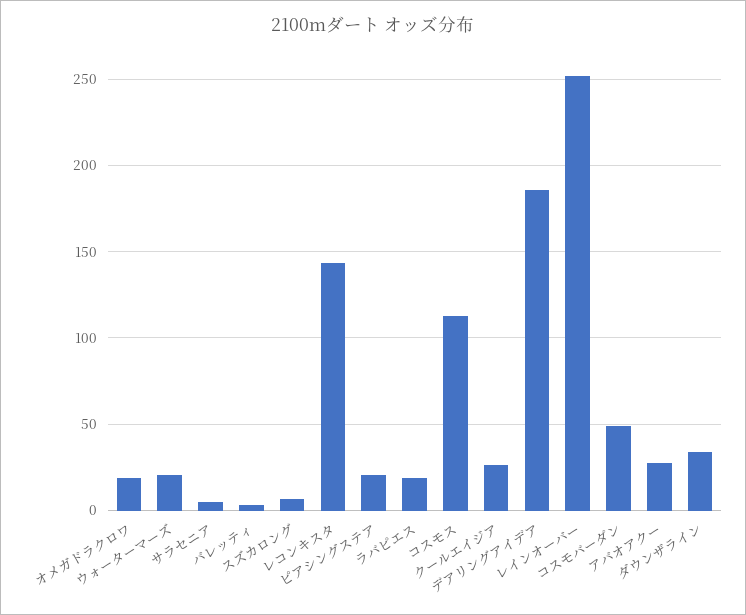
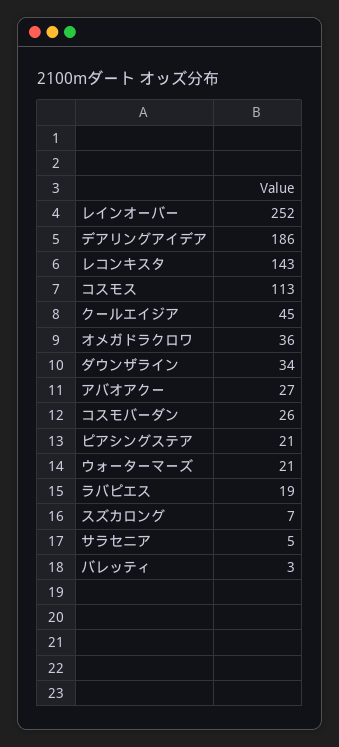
オメガドラクロワ: 20 -> 36
クールエイジア: 25 -> 45
コスモバーダン: 50 -> 26

